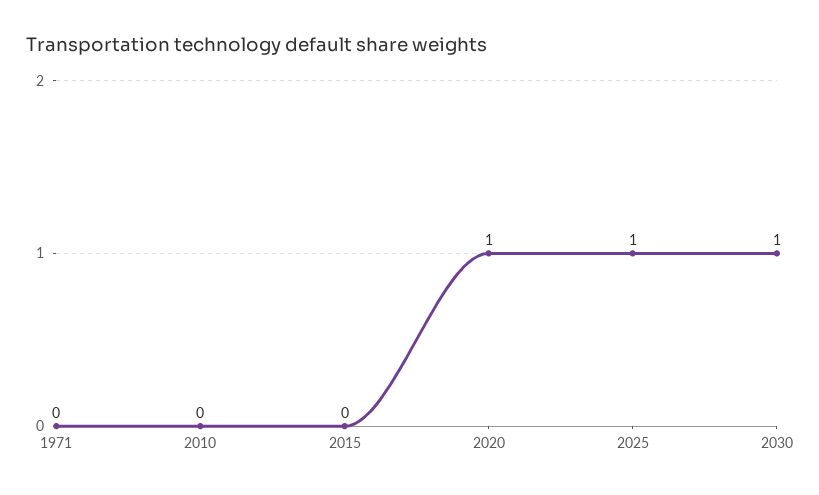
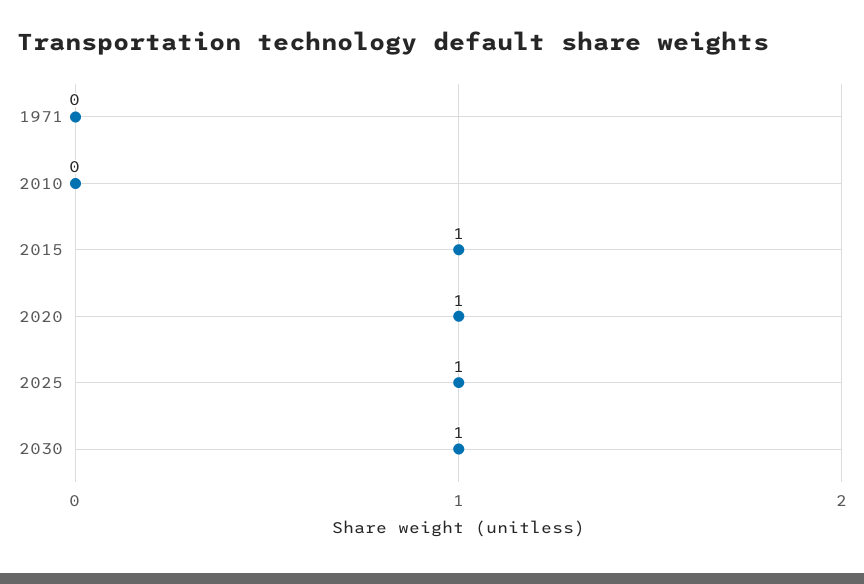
2015: 0 -> 1

